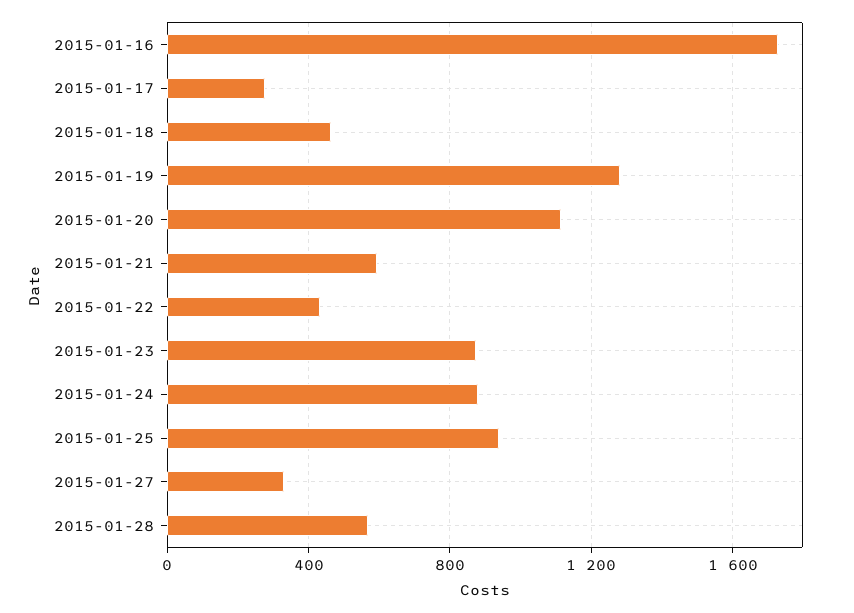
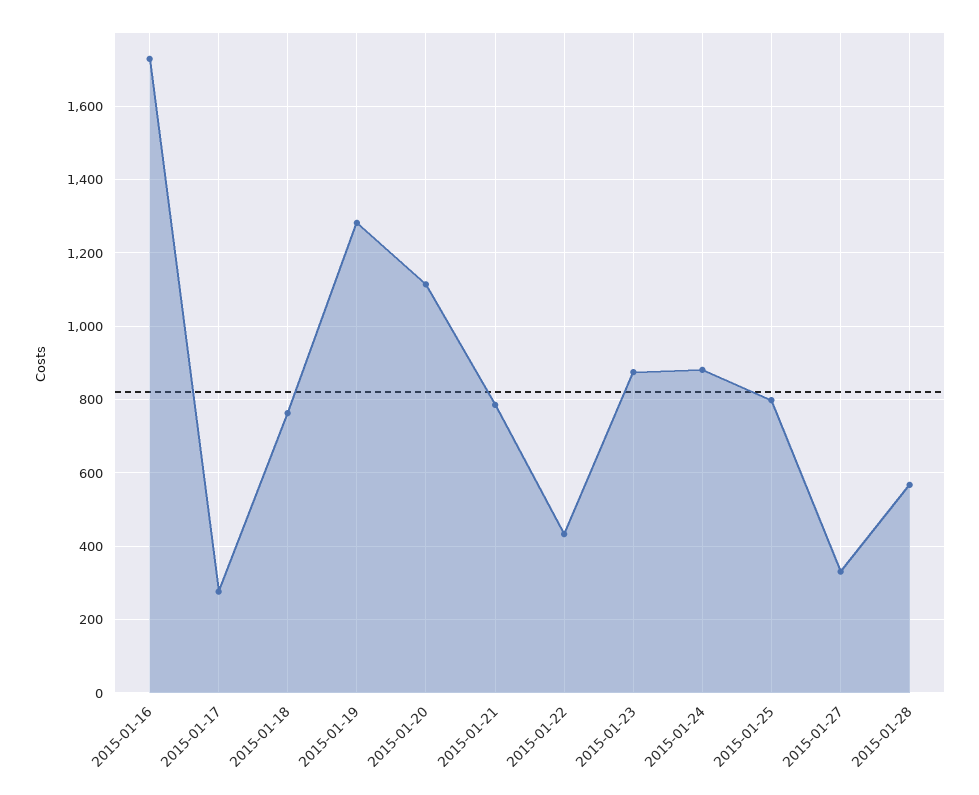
2015-01-18: 450 -> 760
2015-01-21: 600 -> 780
2015-01-25: 950 -> 800

